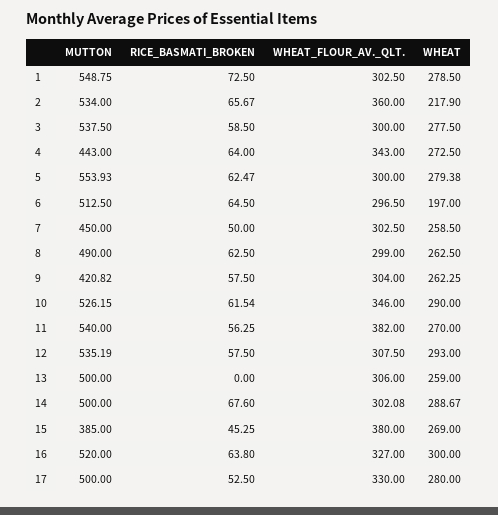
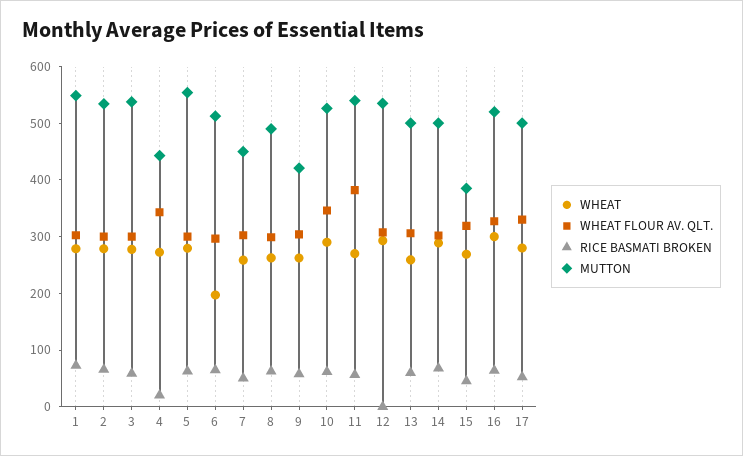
WHEAT_FLOUR_AV._QLT., 2: 360 -> 300
WHEAT, 2: 217.9 -> 280
RICE_BASMATI_BROKEN, 4: 64 -> 20
RICE_BASMATI_BROKEN, 12: 57.5 -> 0
RICE_BASMATI_BROKEN, 13: 0 -> 60
WHEAT_FLOUR_AV._QLT., 15: 380 -> 320

